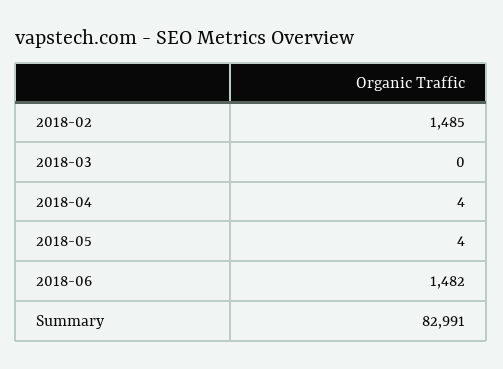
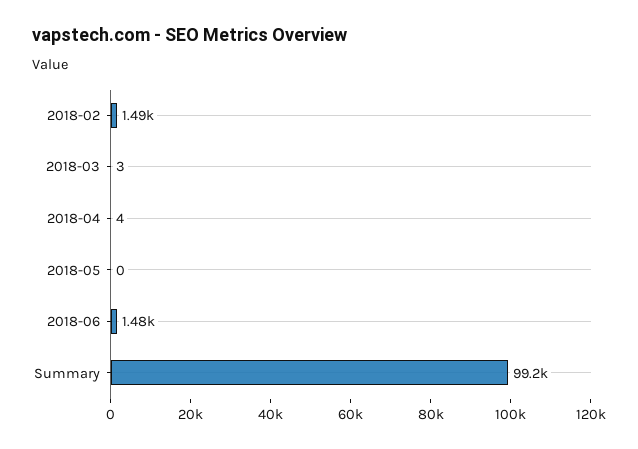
2018-03: 0 -> 3
2018-05: 4 -> 0
Summary: 82991 -> 99200

